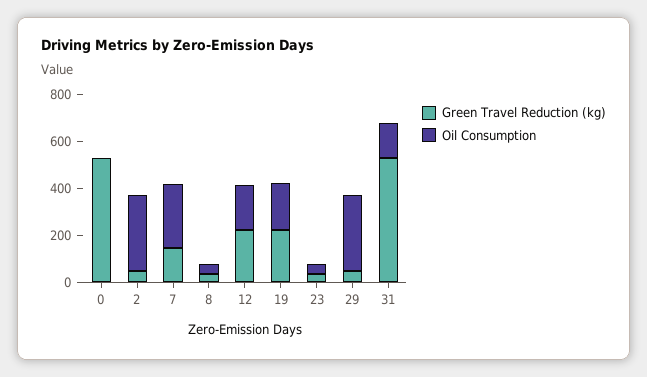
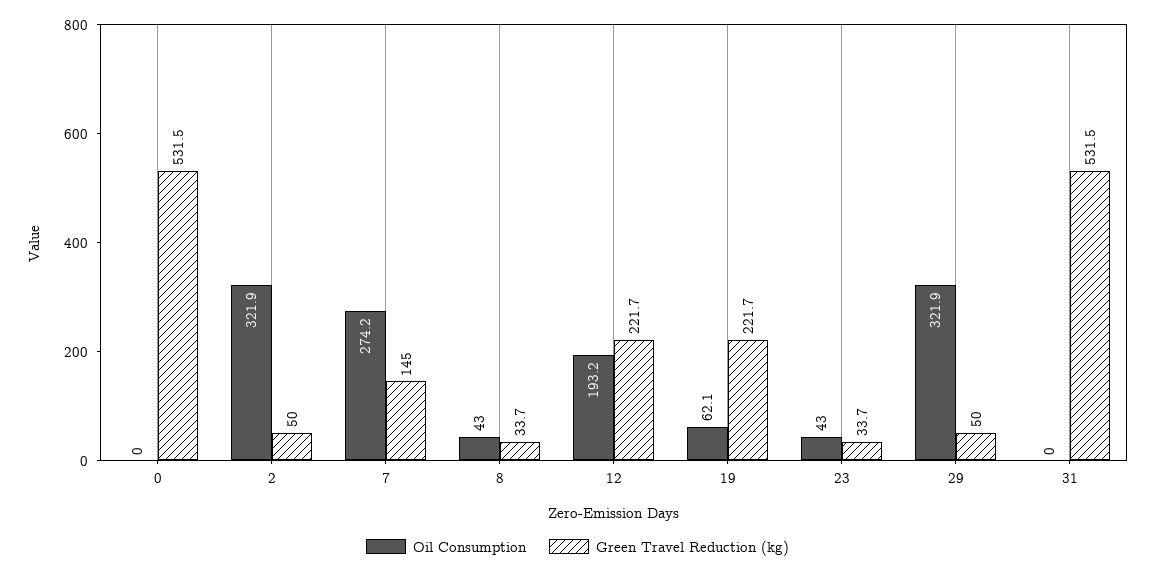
Oil Consumption, 19: 200 -> 62.1
Oil Consumption, 31: 150 -> 0

